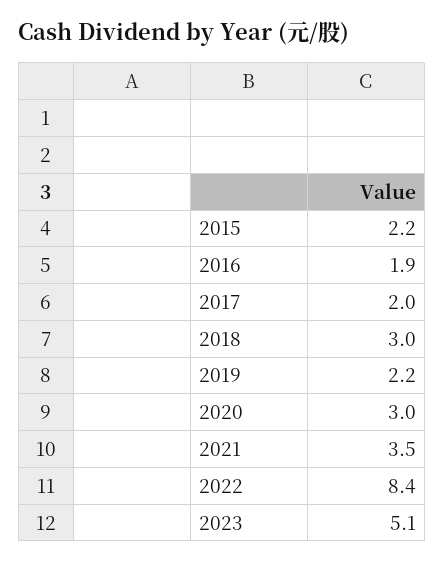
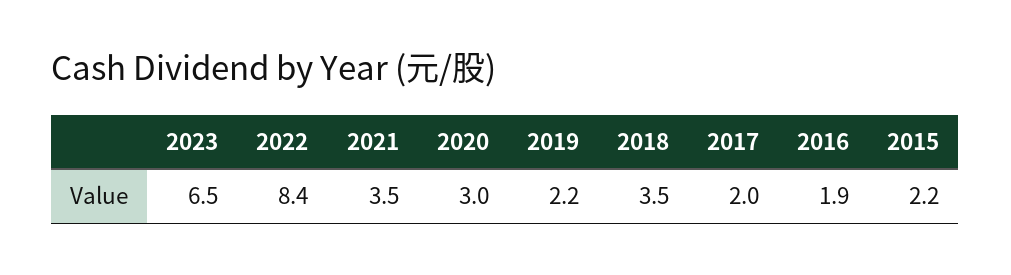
2018: 3 -> 3.5
2023: 5.1 -> 6.5

